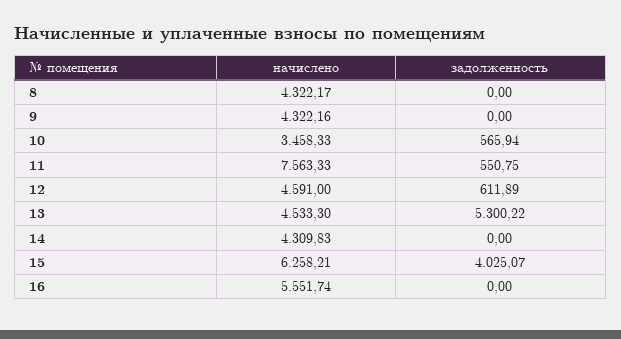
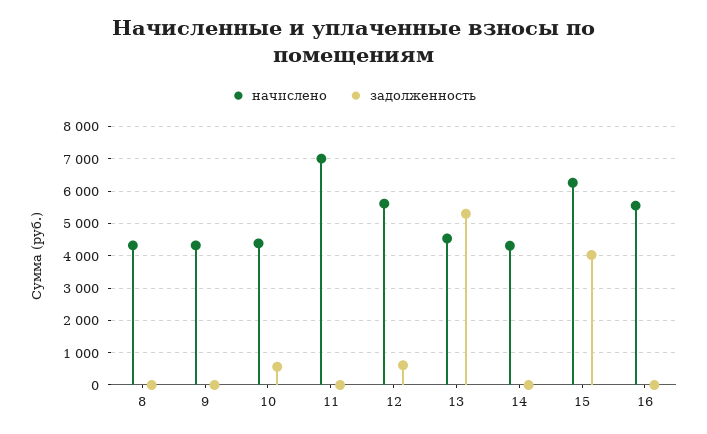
начислено, 10: 3458.33 -> 4400
начислено, 11: 7563.33 -> 7000
задолженность, 11: 550.75 -> 0
начислено, 12: 4591 -> 5600

